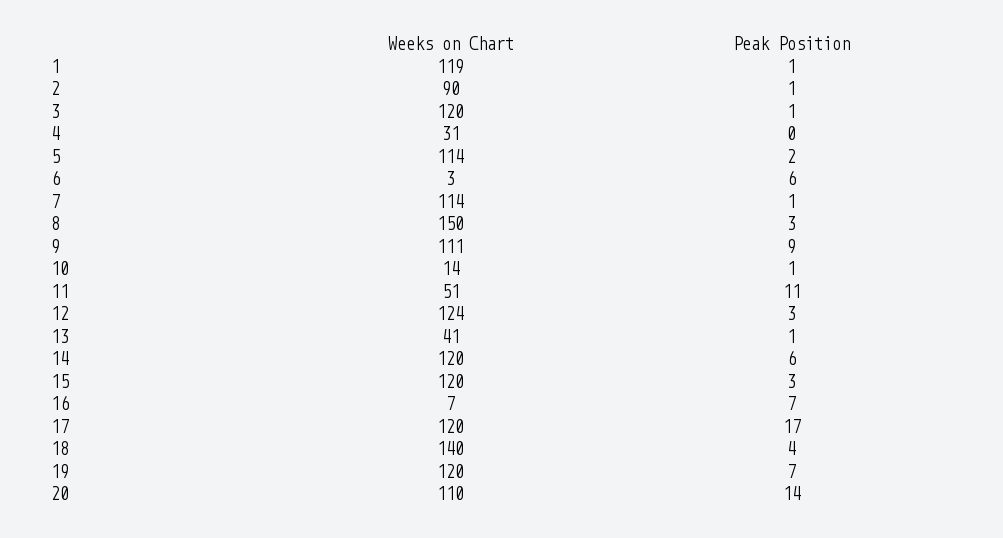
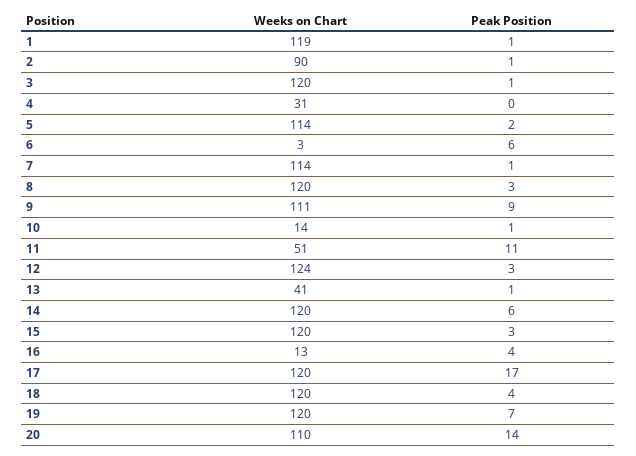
Weeks on Chart, 8: 150 -> 120
Weeks on Chart, 16: 7 -> 13
Peak Position, 16: 7 -> 4
Weeks on Chart, 18: 140 -> 120

